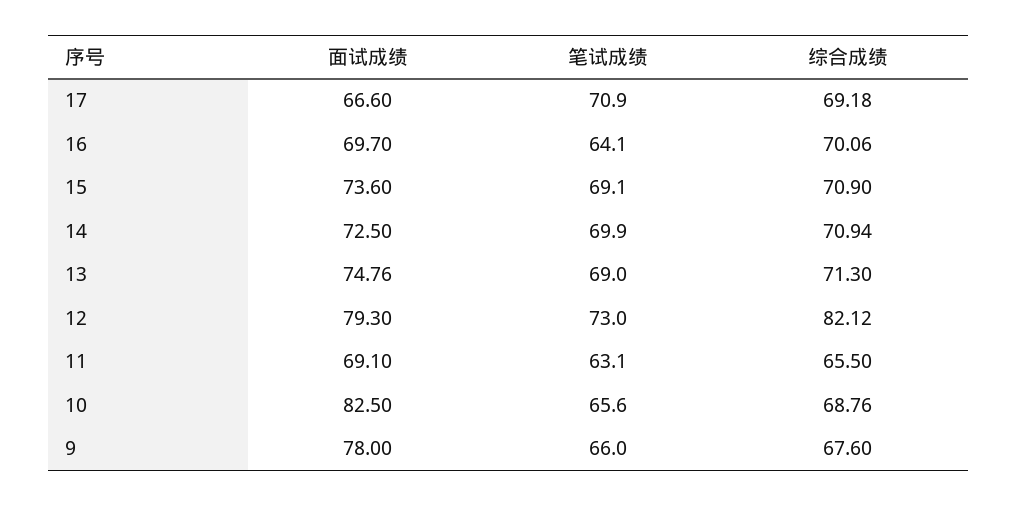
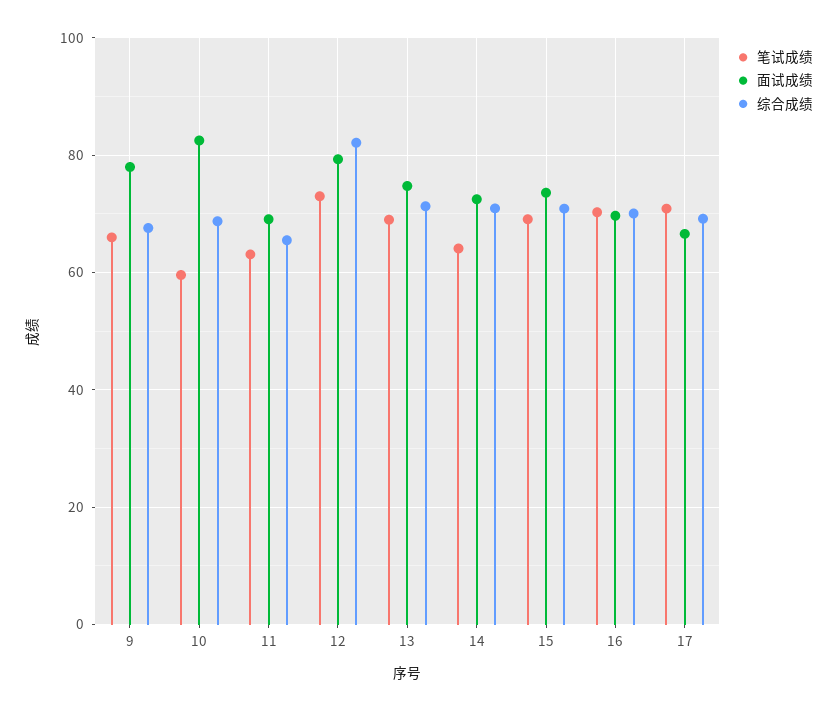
笔试成绩, 16: 64.1 -> 70
笔试成绩, 14: 69.9 -> 64
笔试成绩, 10: 65.6 -> 60

